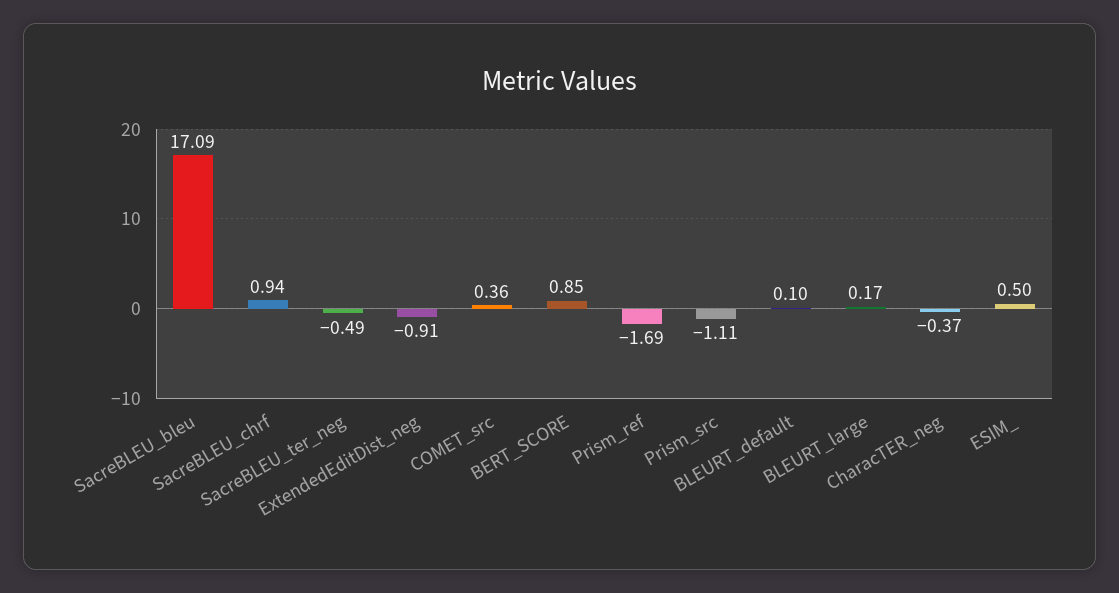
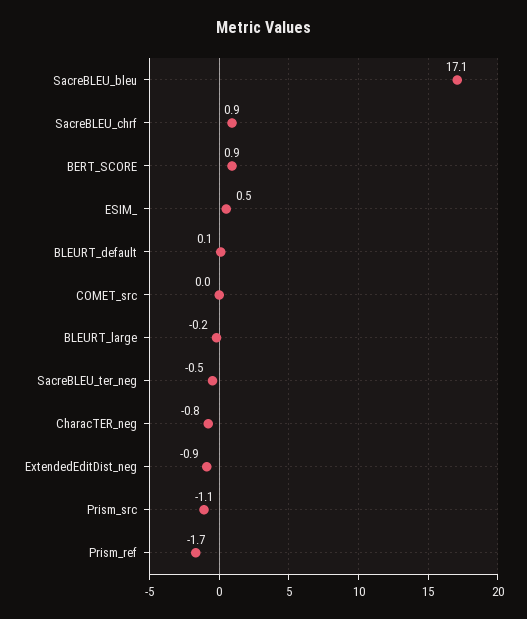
COMET_src: 0.36 -> 0
BLEURT_large: 0.17 -> -0.2
CharacTER_neg: -0.37 -> -0.8

